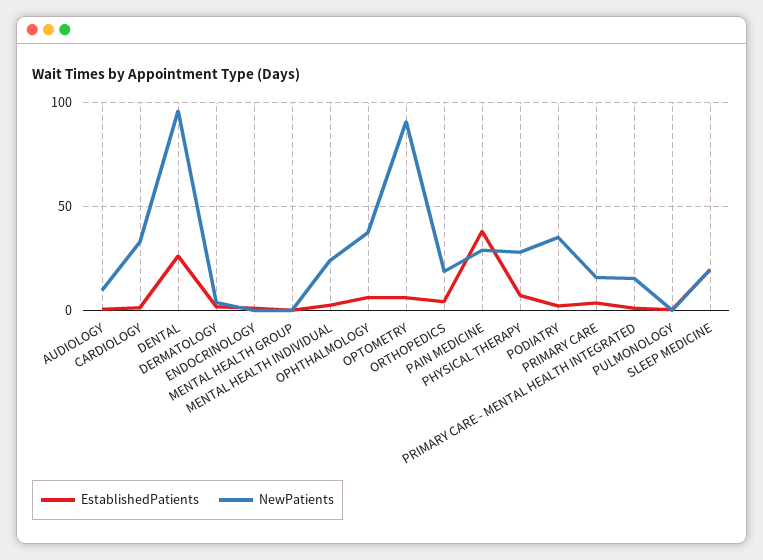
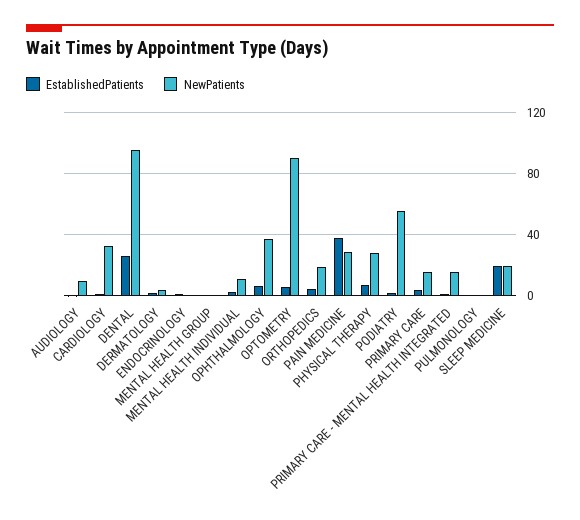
NewPatients, MENTAL HEALTH INDIVIDUAL: 25 -> 10
NewPatients, PODIATRY: 35 -> 55

